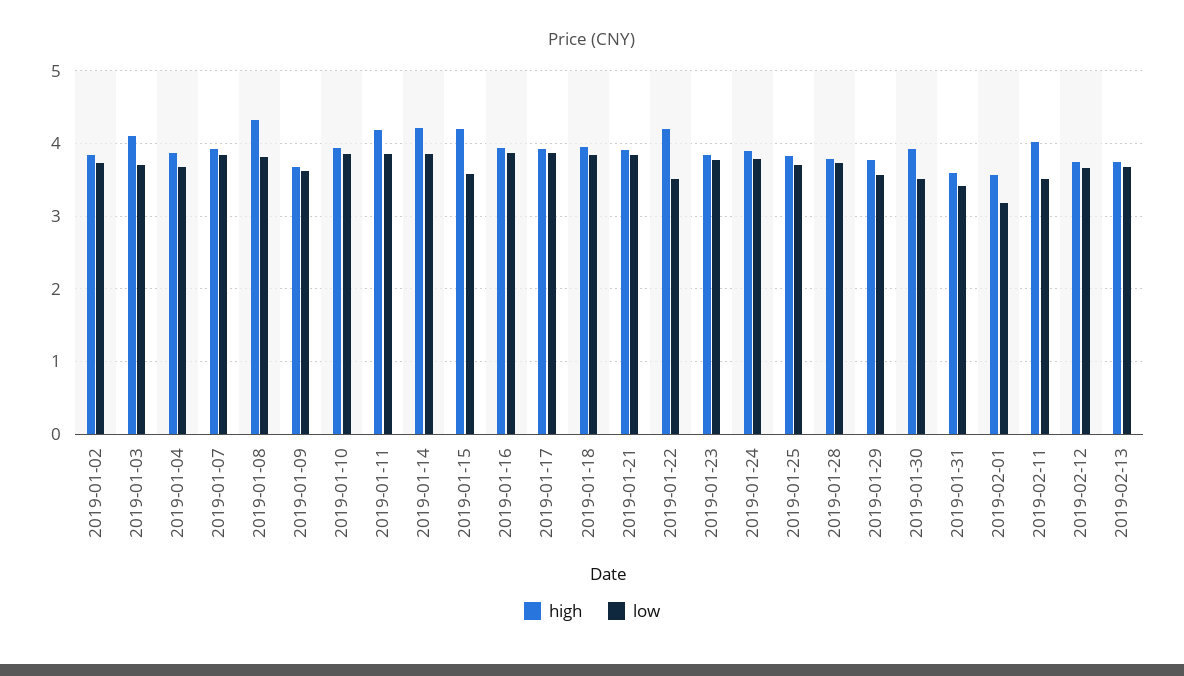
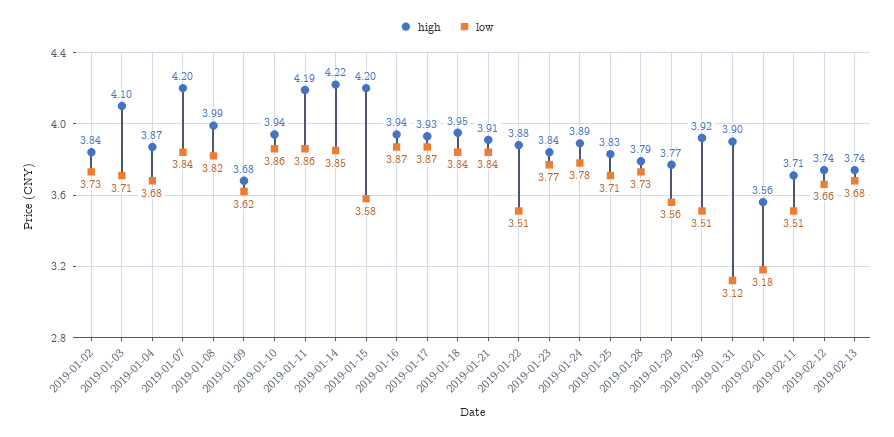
high, 2019-01-07: 3.9 -> 4.2
high, 2019-01-08: 4.3 -> 3.99
high, 2019-01-22: 4.2 -> 3.88
high, 2019-01-31: 3.6 -> 3.9
low, 2019-01-31: 3.4 -> 3.12
high, 2019-02-11: 4 -> 3.71

